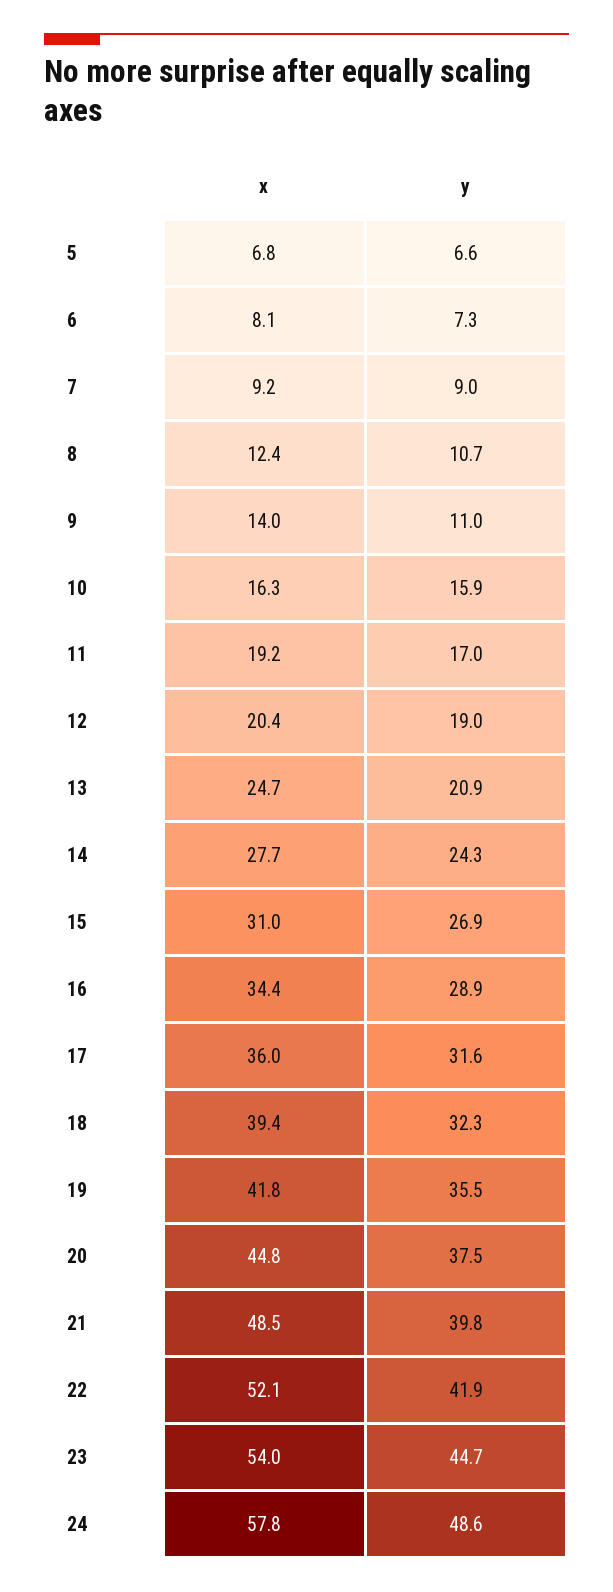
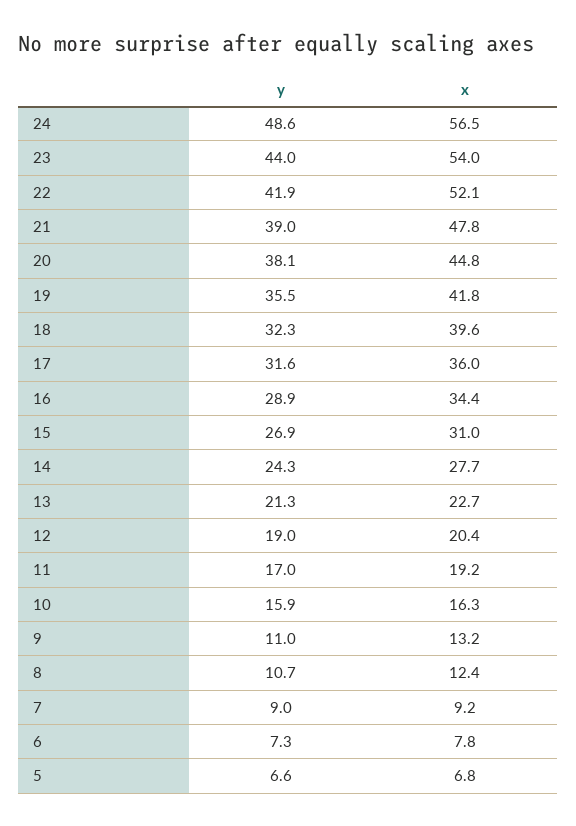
x, 6: 8.1 -> 7.8
x, 9: 14 -> 13.2
x, 13: 24.7 -> 22.7
y, 13: 20.9 -> 21.3
x, 18: 39.4 -> 39.6
y, 20: 37.5 -> 38.1
x, 21: 48.5 -> 47.8
y, 21: 39.8 -> 39
y, 23: 44.7 -> 44
x, 24: 57.8 -> 56.5

